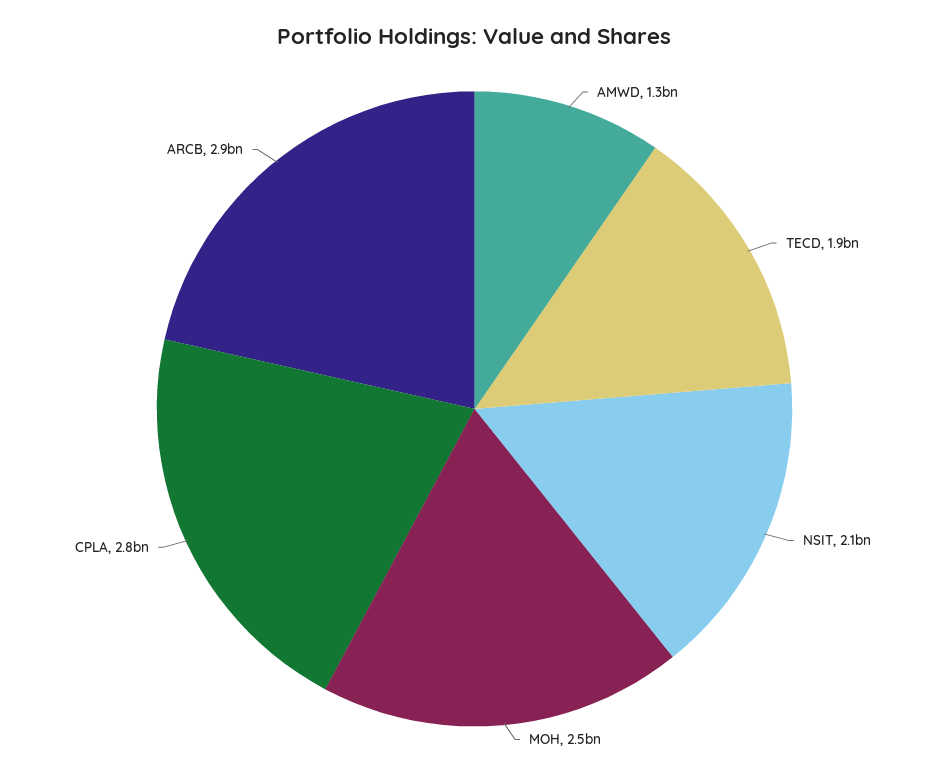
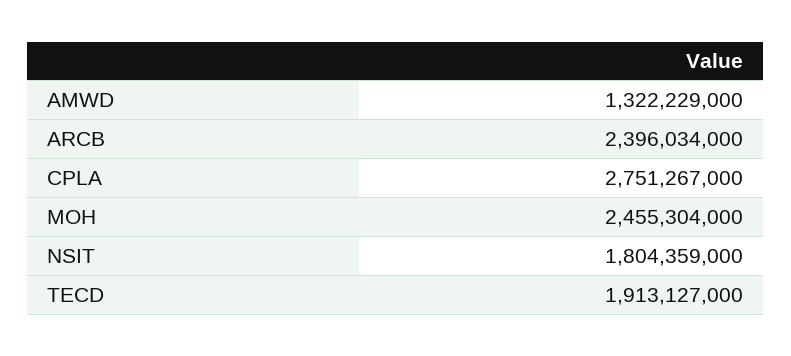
NSIT: 2100000000 -> 1804359000
ARCB: 2900000000 -> 2396034000

